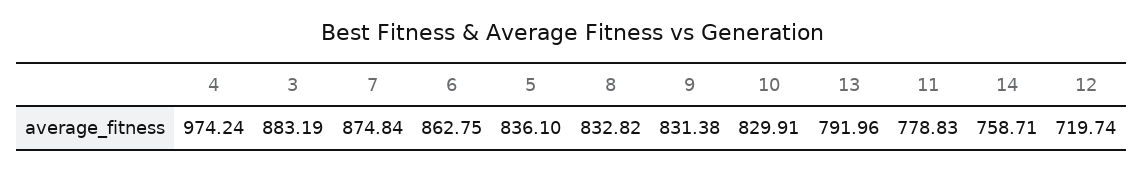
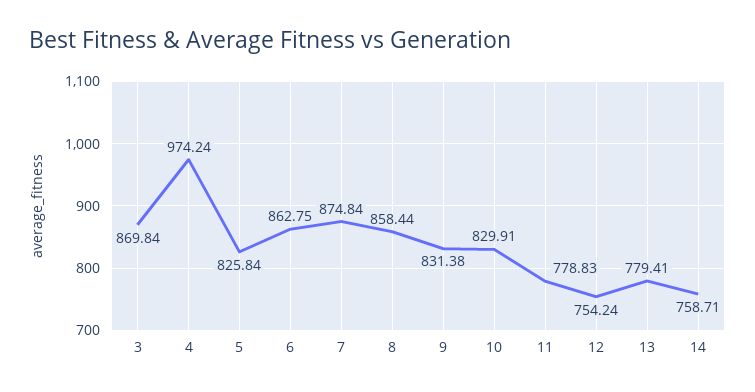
3: 883.19 -> 869.84
5: 836.1 -> 825.84
8: 832.82 -> 858.44
13: 791.96 -> 779.41
12: 719.74 -> 754.24

